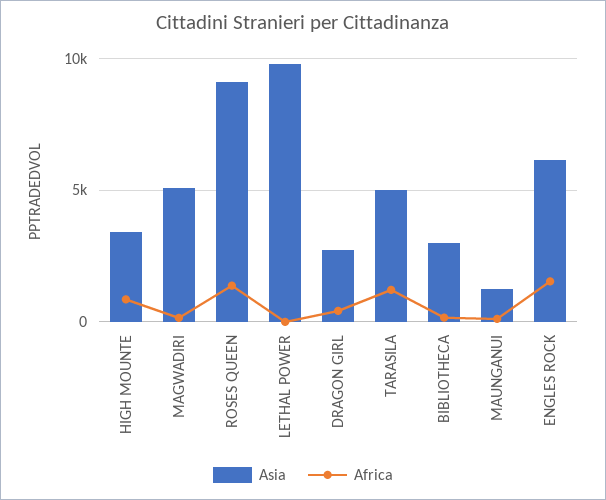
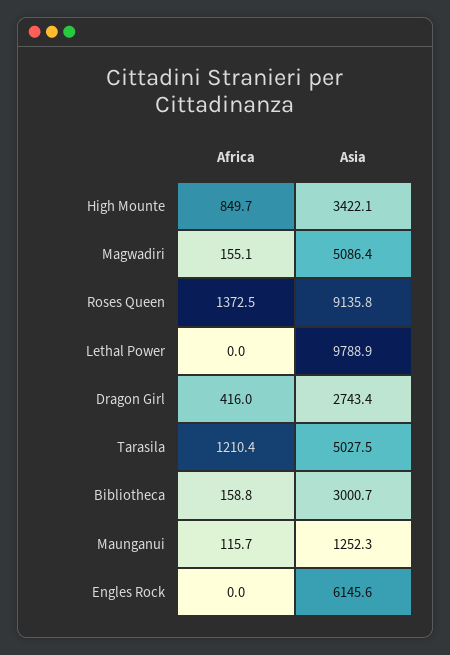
Africa, ENGLES ROCK: 1500 -> 0

